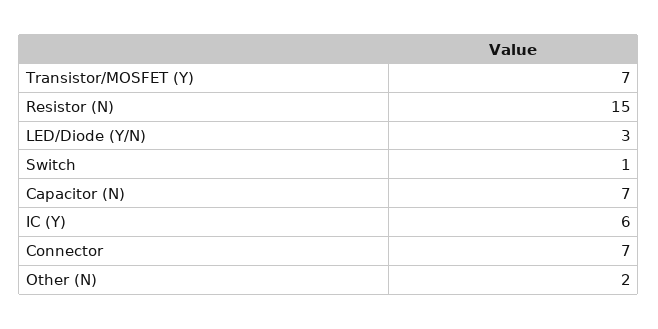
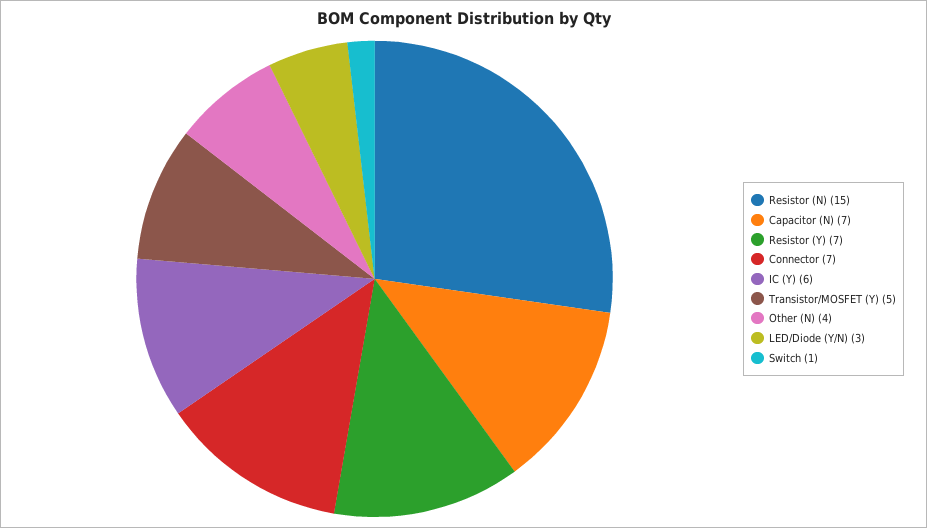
Transistor/MOSFET (Y): 7 -> 5
Other (N): 2 -> 4
Resistor (Y): none -> 7

